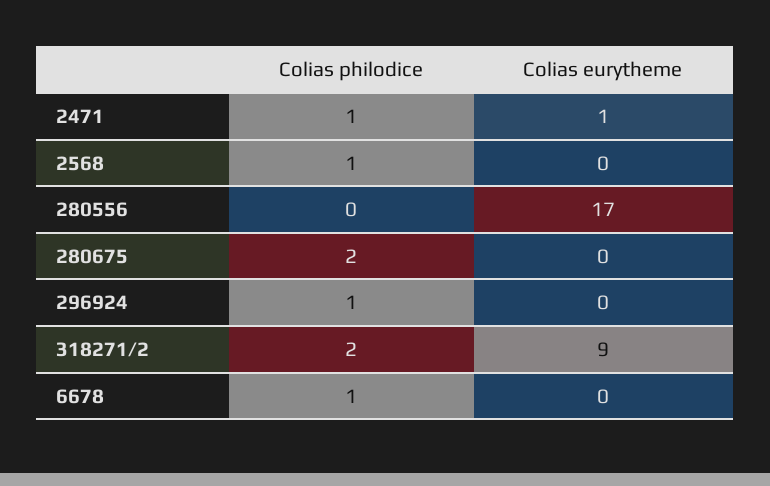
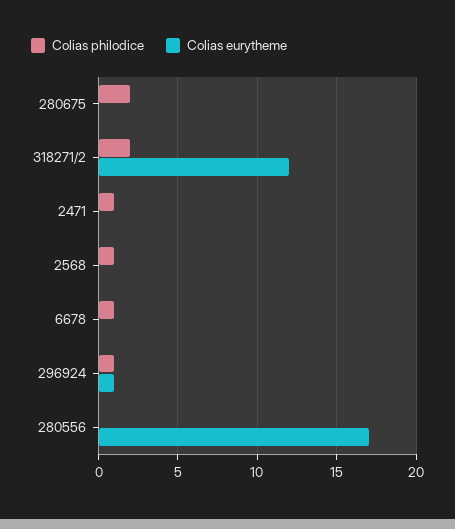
Colias eurytheme, 2471: 1 -> 0
Colias eurytheme, 296924: 0 -> 1
Colias eurytheme, 318271/2: 9 -> 12

